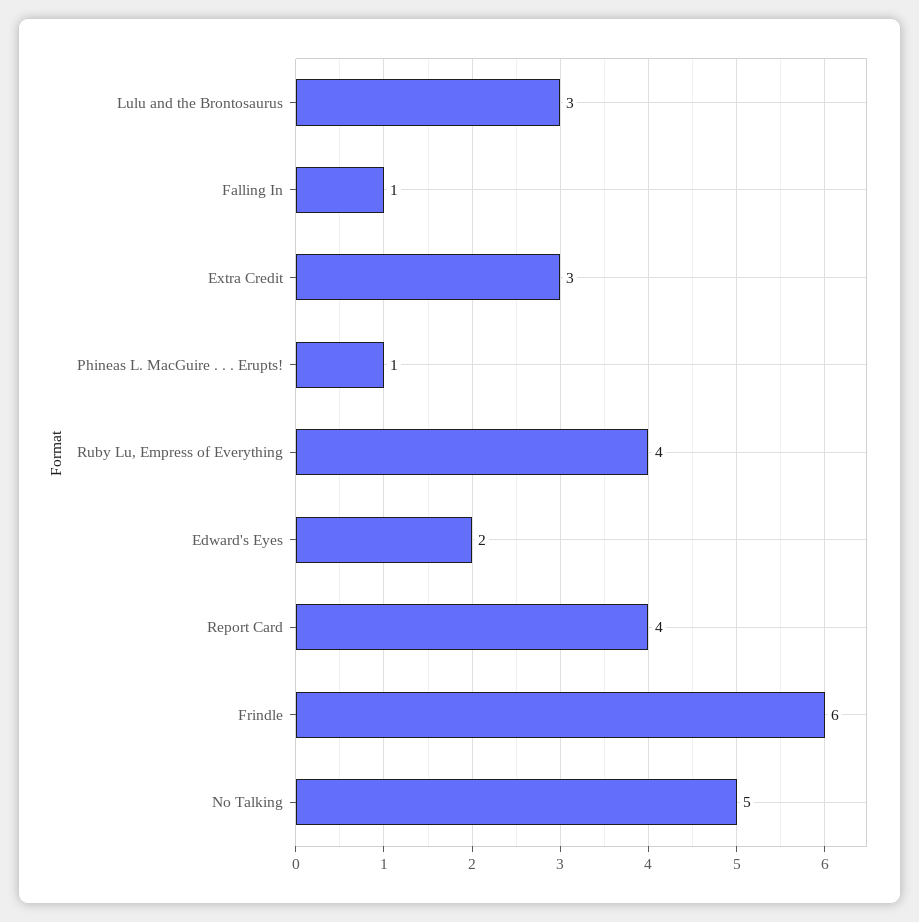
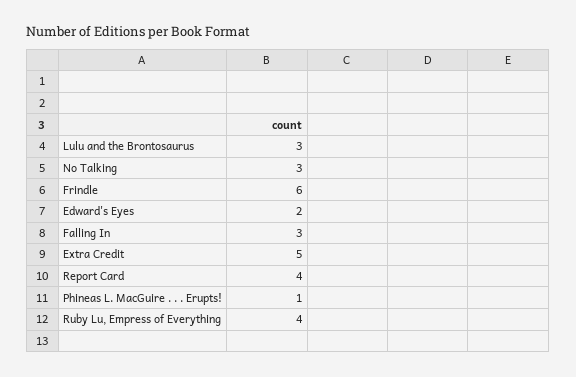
Falling In: 1 -> 3
Extra Credit: 3 -> 5
No Talking: 5 -> 3

